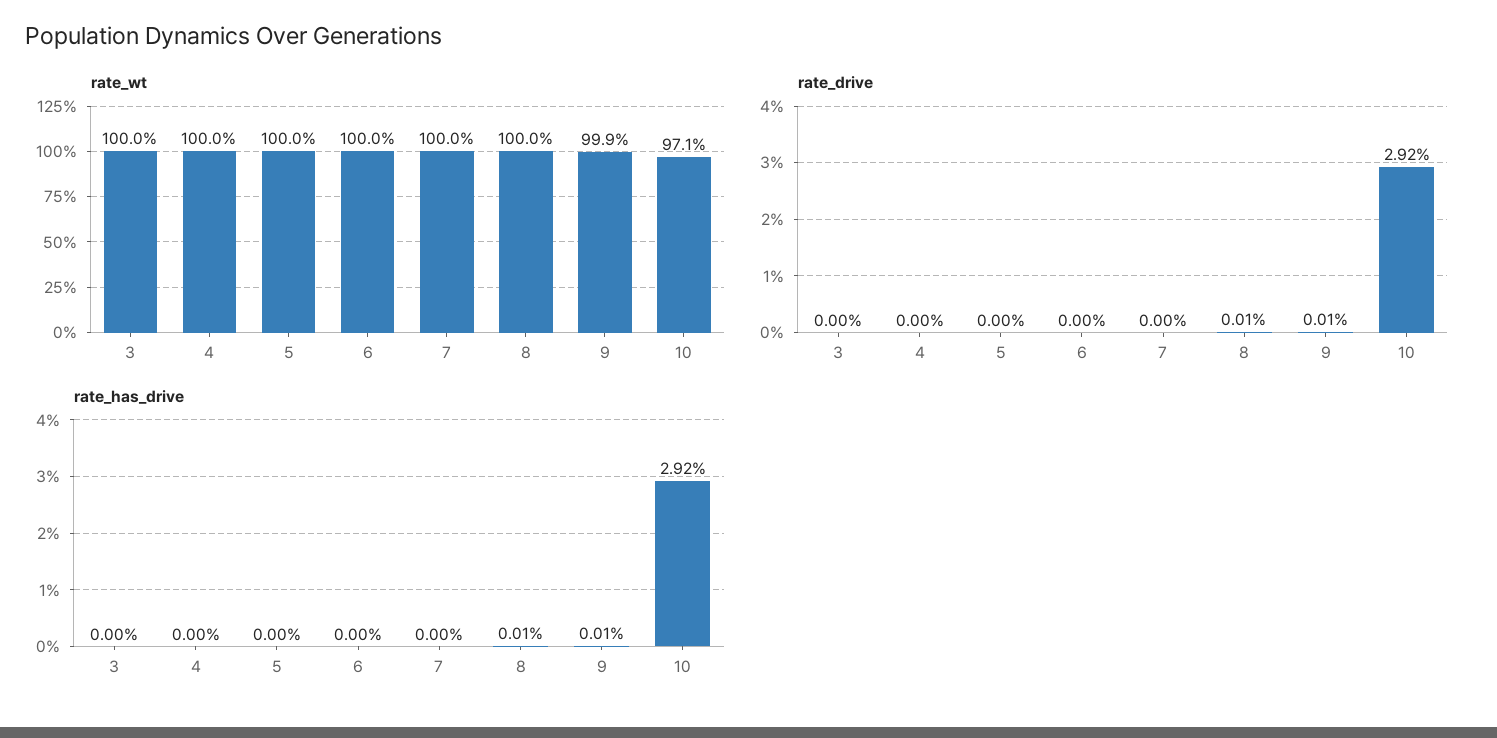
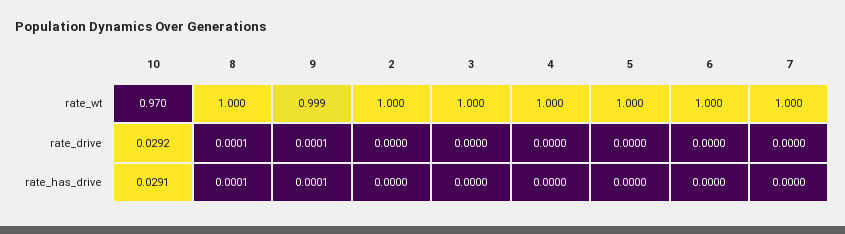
rate_wt, 10: 0.971 -> 0.97
rate_has_drive, 10: 0.0292 -> 0.0291
rate_wt, 2: none -> 1
rate_drive, 2: none -> 0
rate_has_drive, 2: none -> 0

